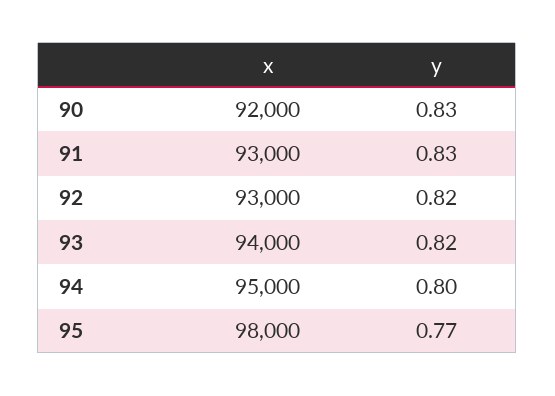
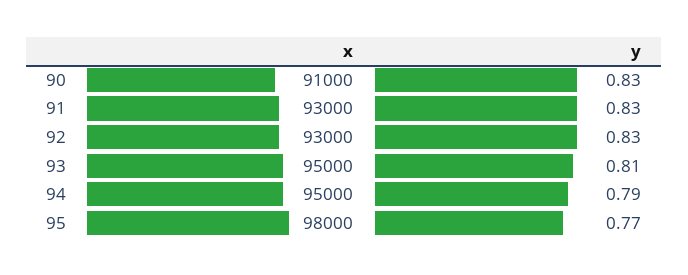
x, 90: 92000 -> 91000
y, 92: 0.82 -> 0.83
x, 93: 94000 -> 95000
y, 93: 0.82 -> 0.81
y, 94: 0.8 -> 0.79

